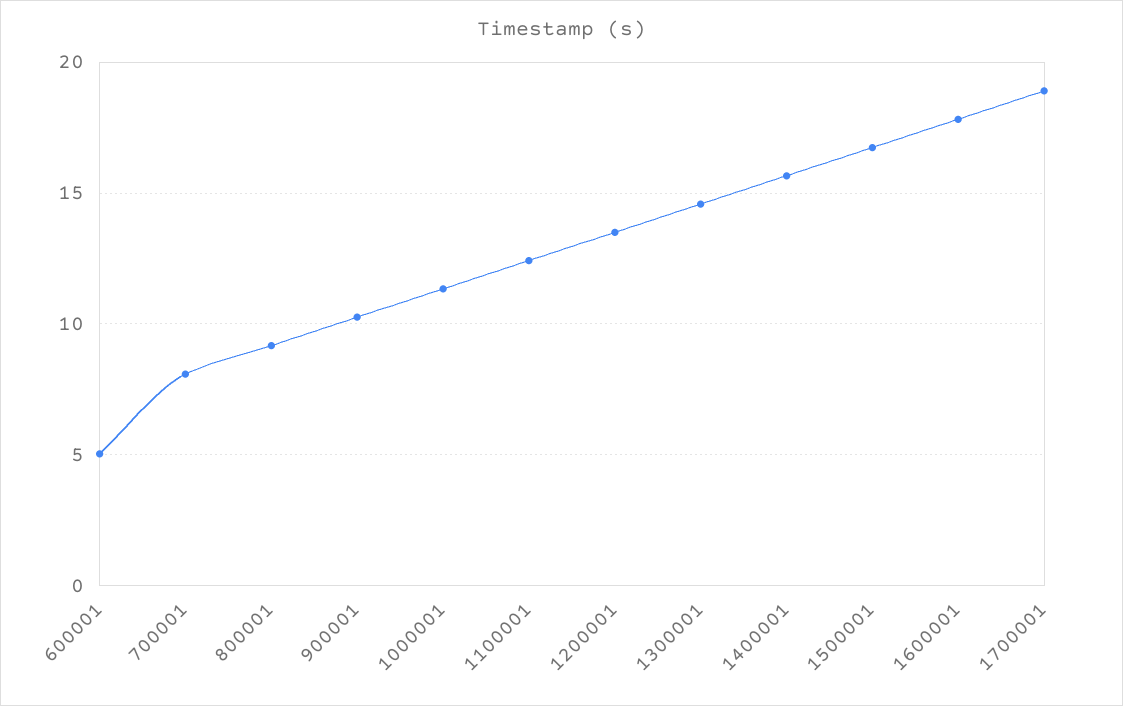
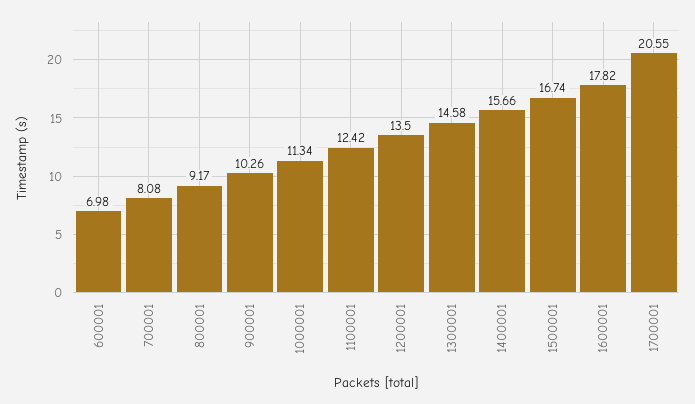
600001: 5 -> 6.98
1700001: 19 -> 20.55

